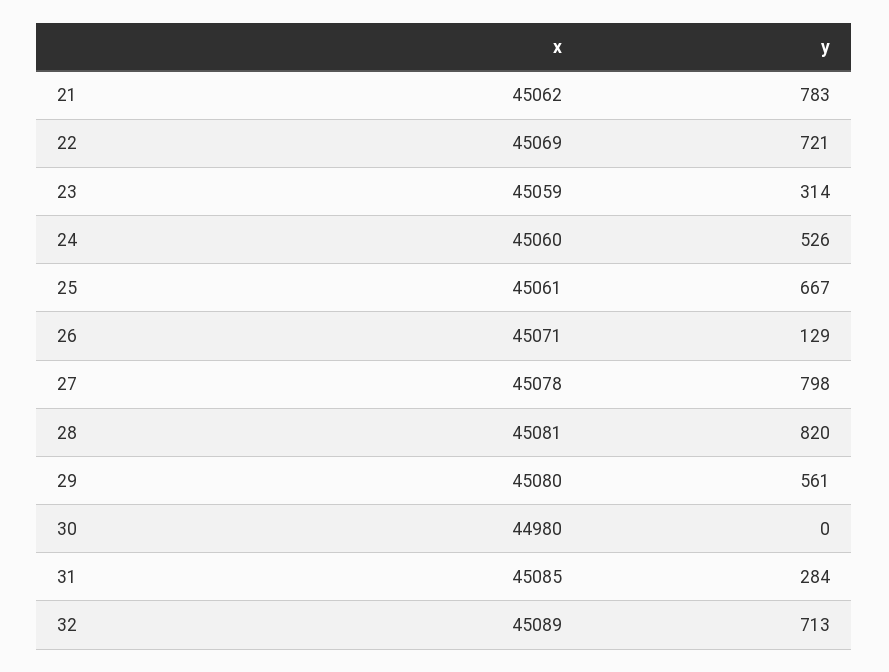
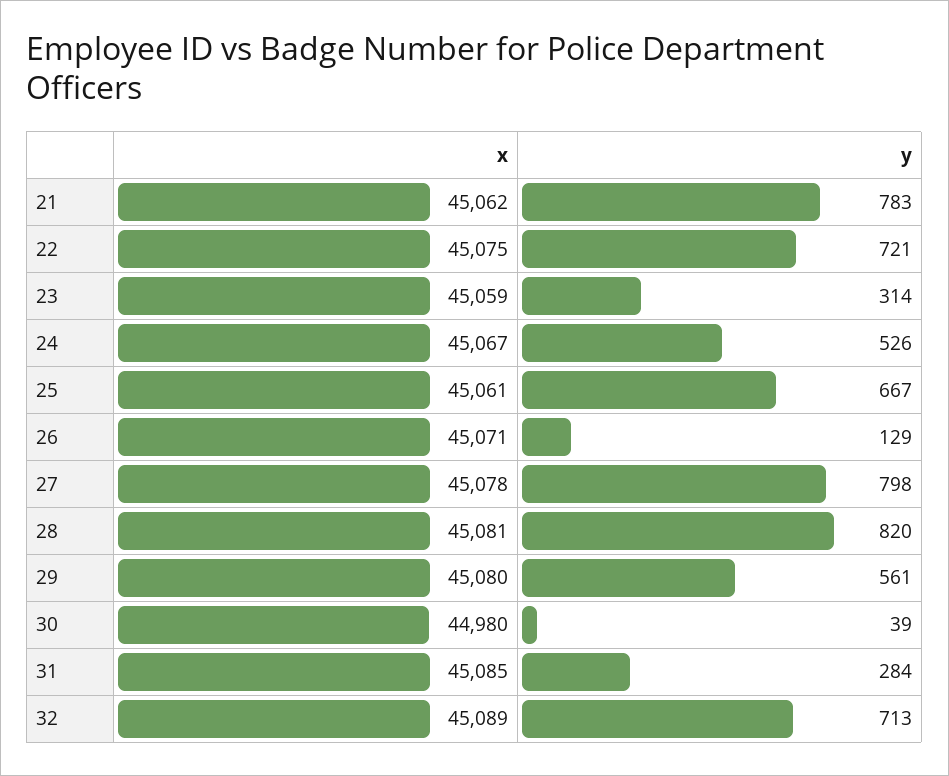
x, 22: 45069 -> 45075
x, 24: 45060 -> 45067
y, 30: 0 -> 39

